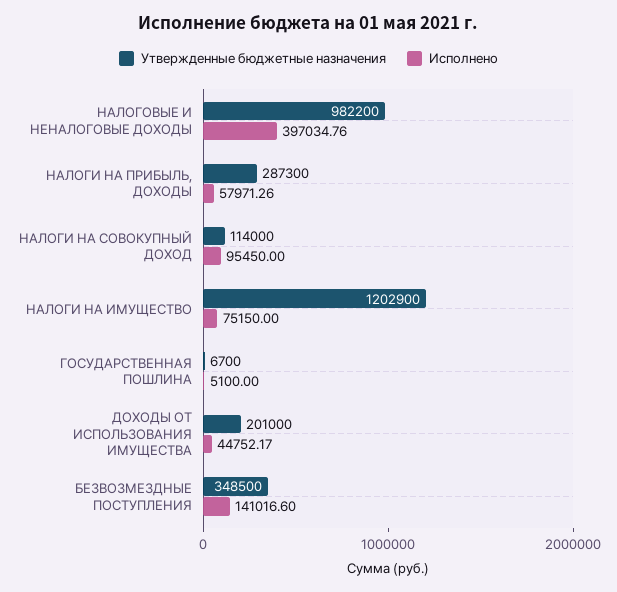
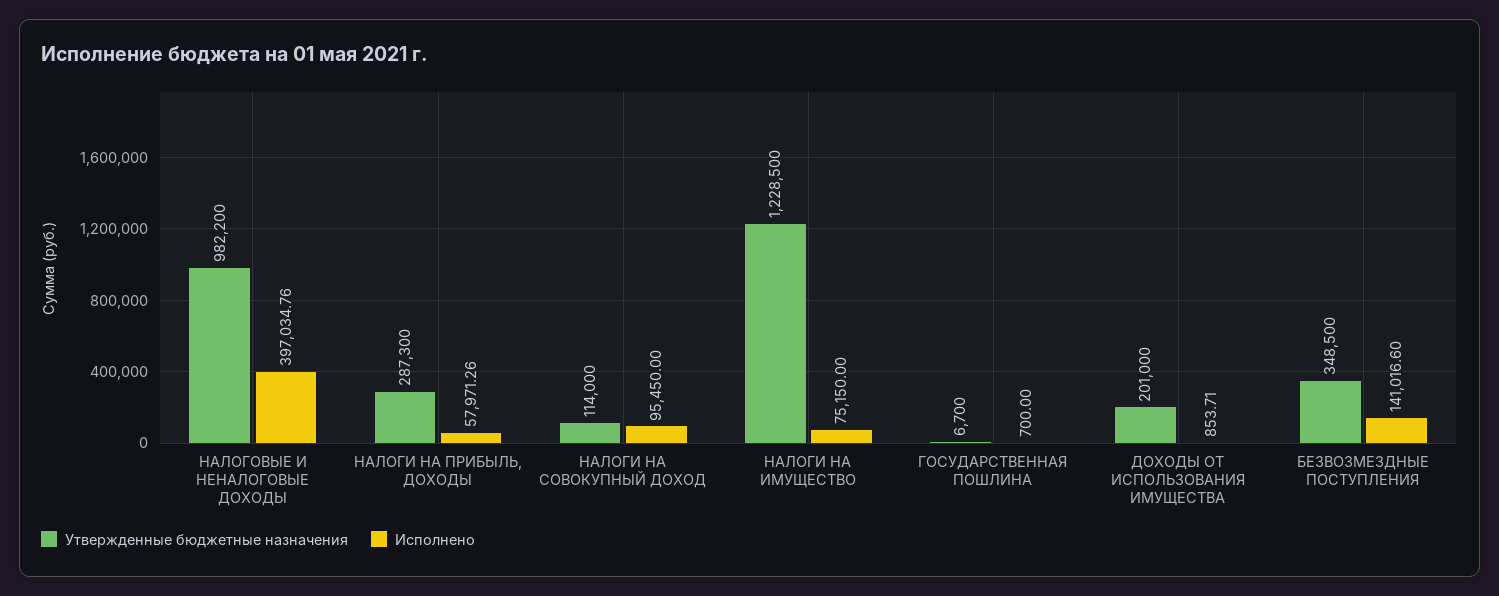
Утвержденные бюджетные назначения, НАЛОГИ НА ИМУЩЕСТВО: 1202900 -> 1228500
Исполнено, ГОСУДАРСТВЕННАЯ ПОШЛИНА: 5100 -> 700
Исполнено, ДОХОДЫ ОТ ИСПОЛЬЗОВАНИЯ ИМУЩЕСТВА: 44752.17 -> 853.71

